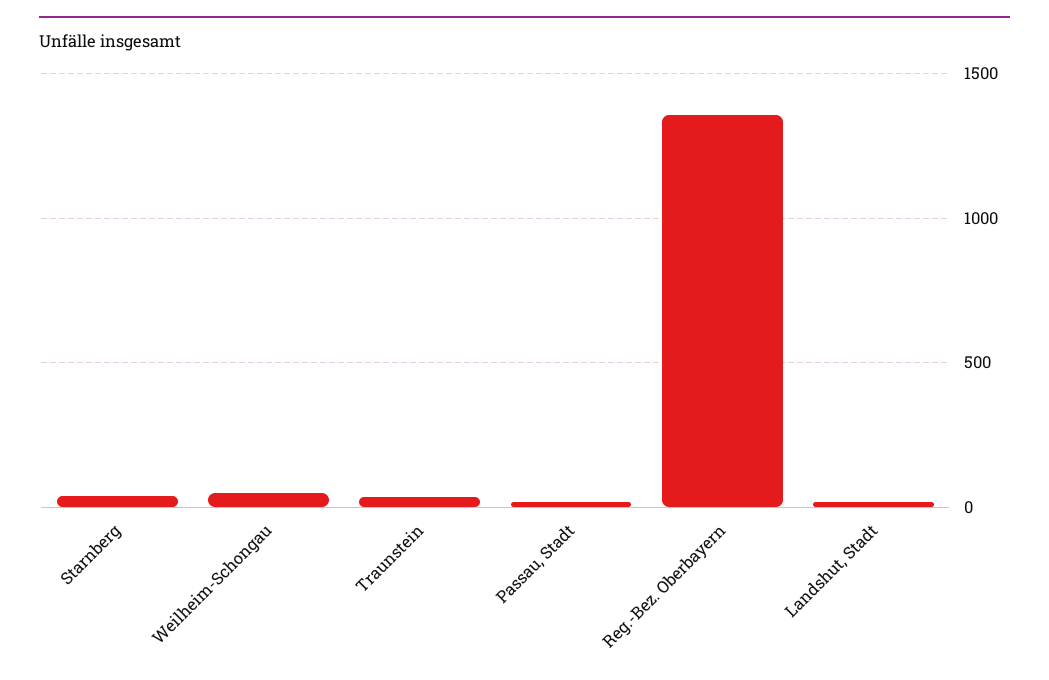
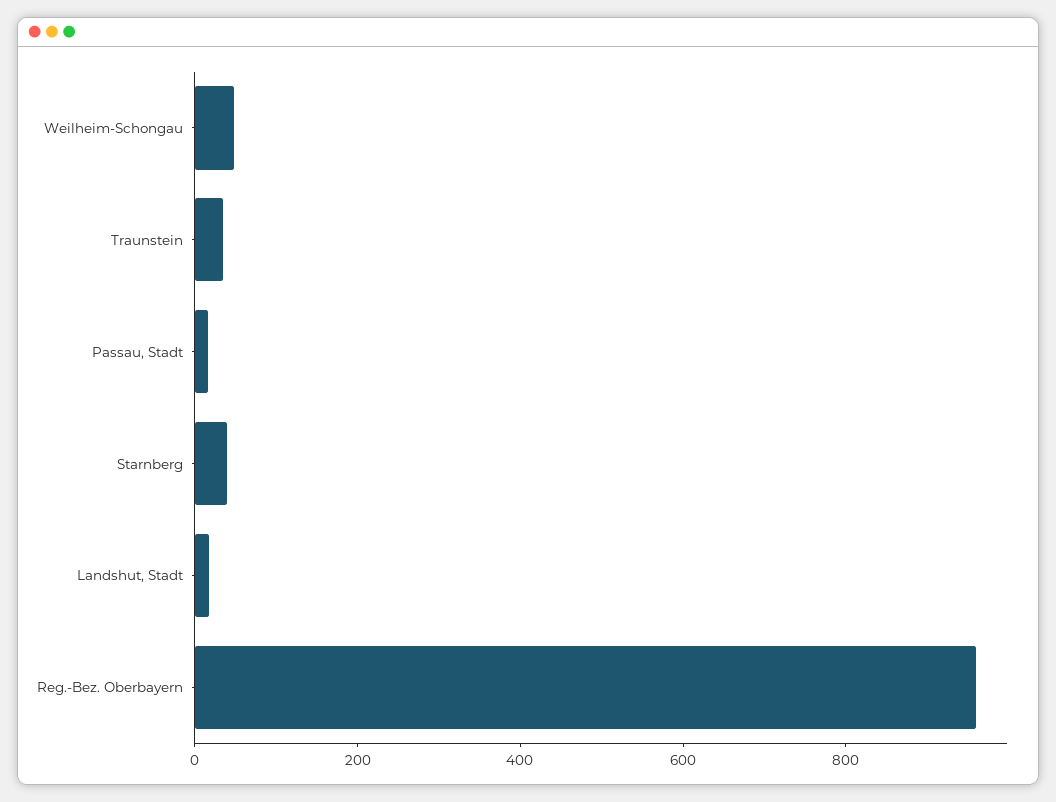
Reg.-Bez. Oberbayern: 1350 -> 950

